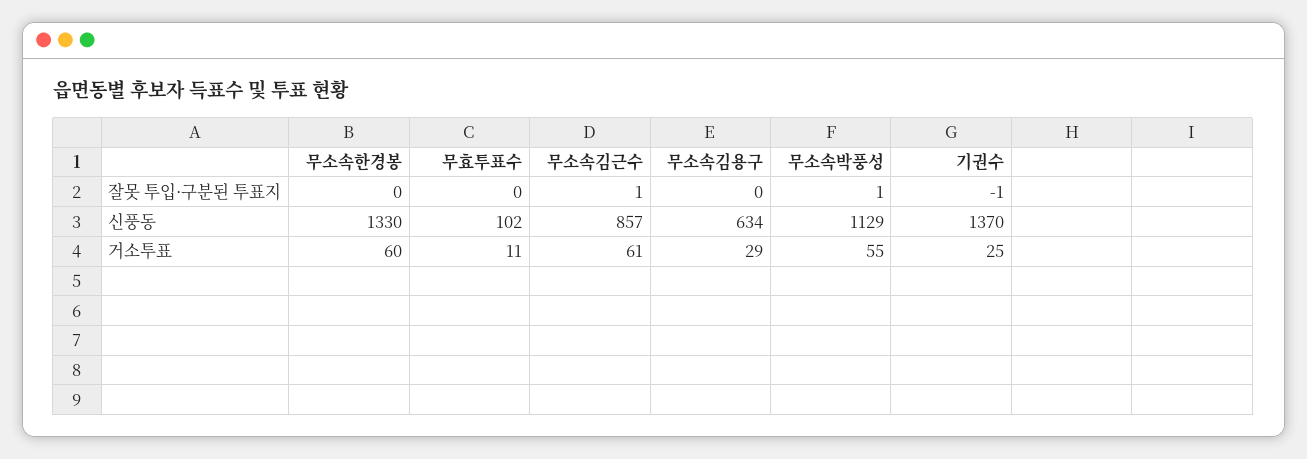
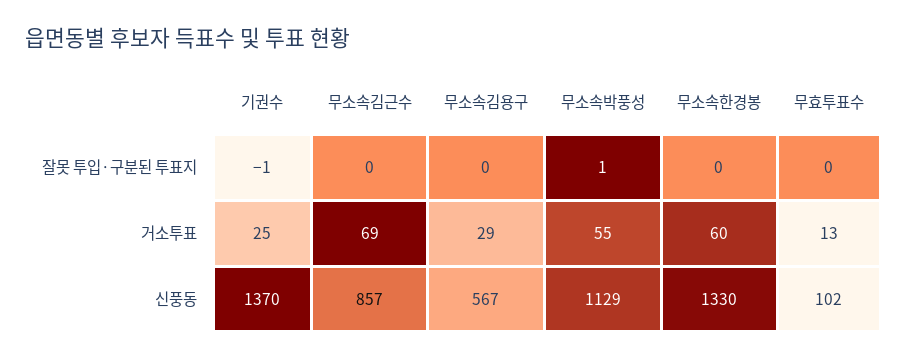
무소속김근수, 잘못 투입·구분된 투표지: 1 -> 0
무소속김용구, 신풍동: 634 -> 567
무효투표수, 거소투표: 11 -> 13
무소속김근수, 거소투표: 61 -> 69

